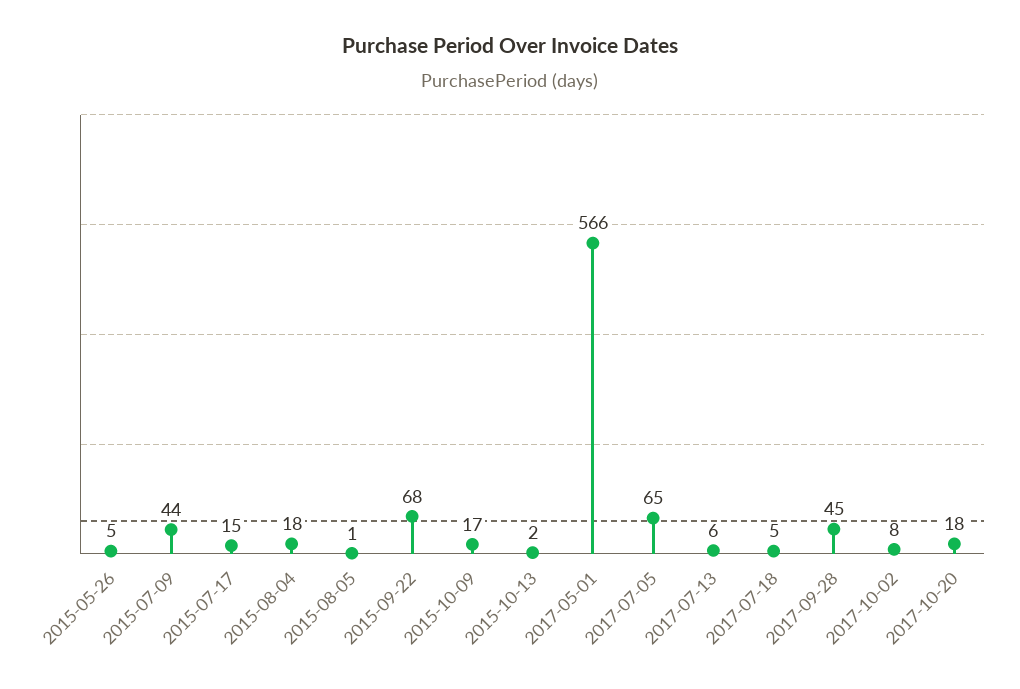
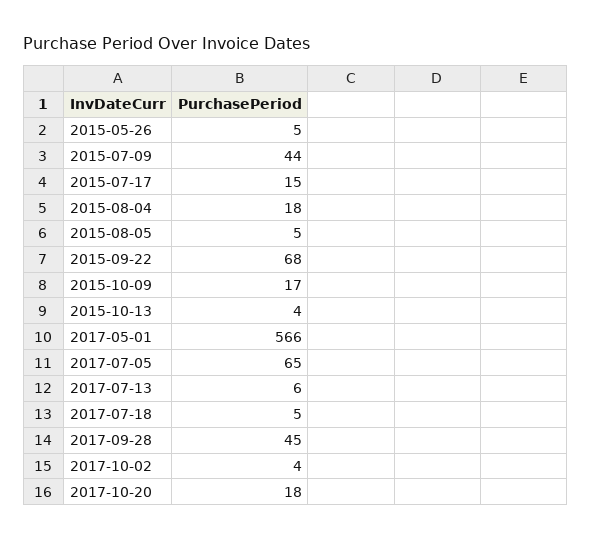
2015-08-05: 1 -> 5
2015-10-13: 2 -> 4
2017-10-02: 8 -> 4

